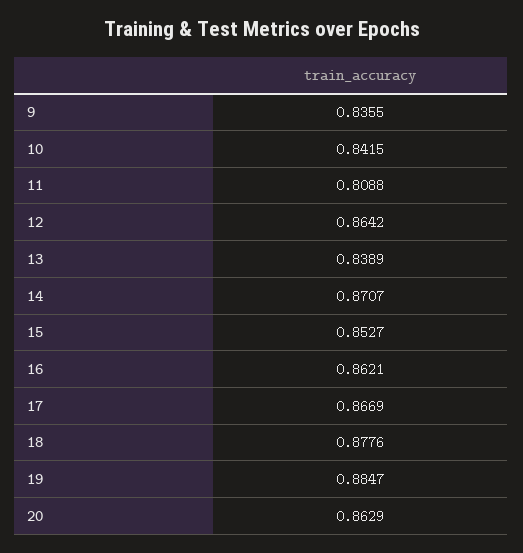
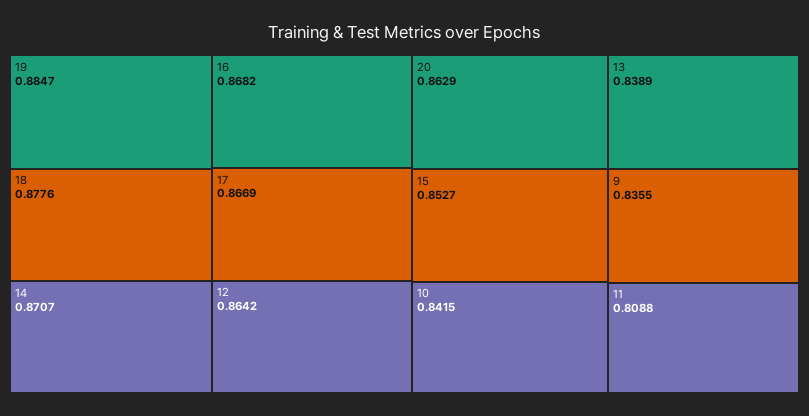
16: 0.8621 -> 0.8682

